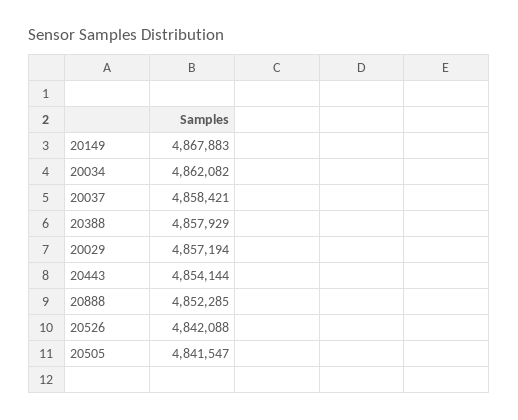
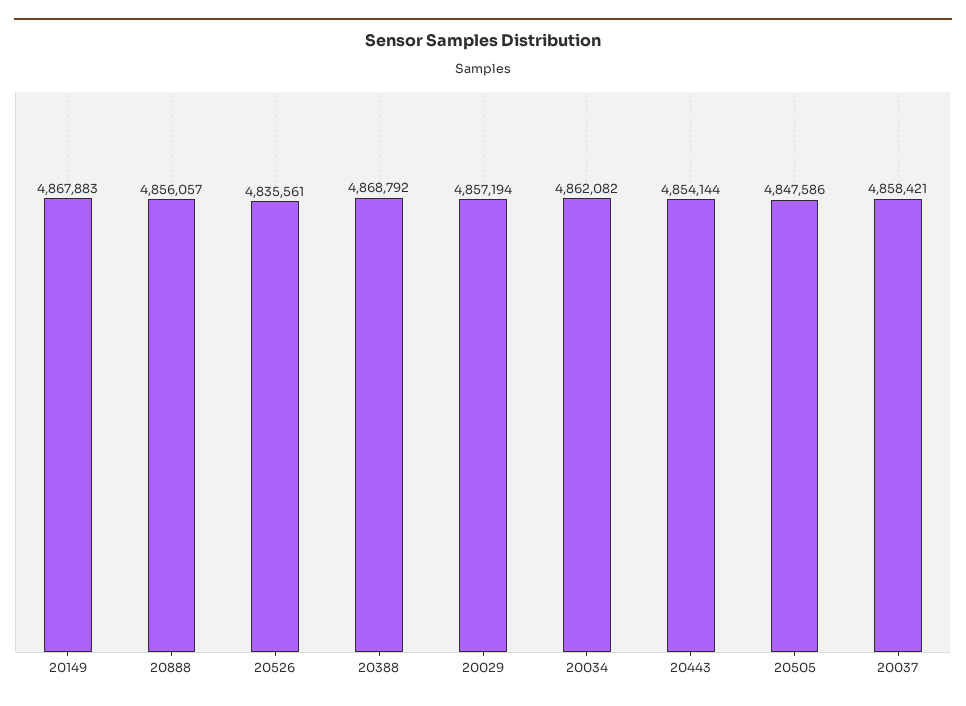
20388: 4857929 -> 4868792
20888: 4852285 -> 4856057
20526: 4842088 -> 4835561
20505: 4841547 -> 4847586

